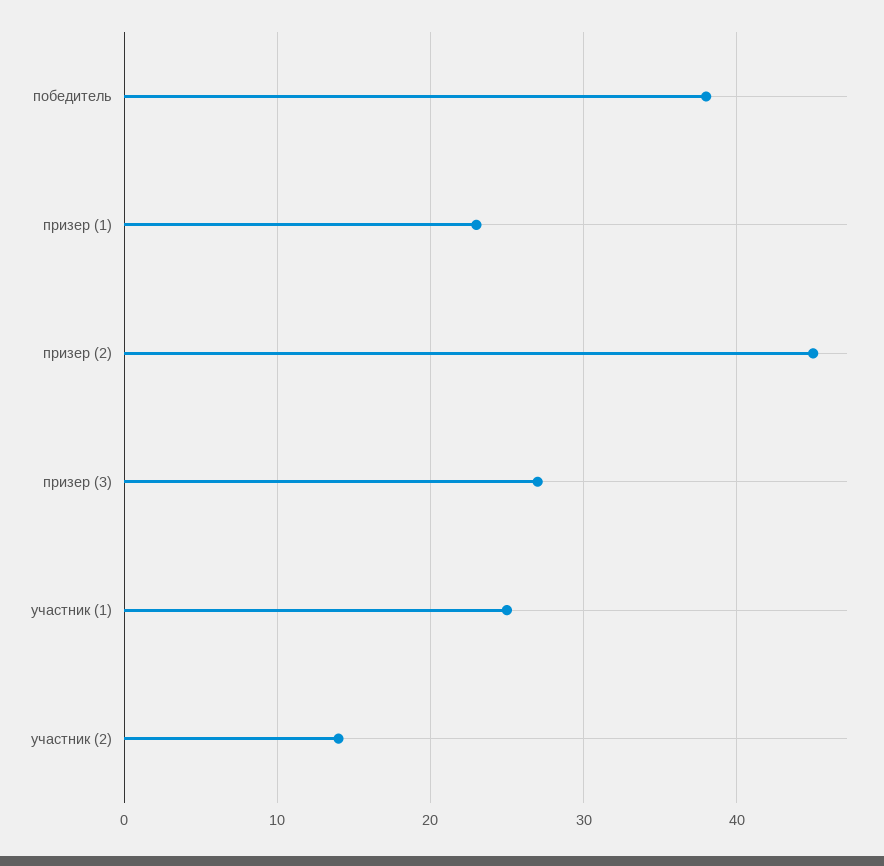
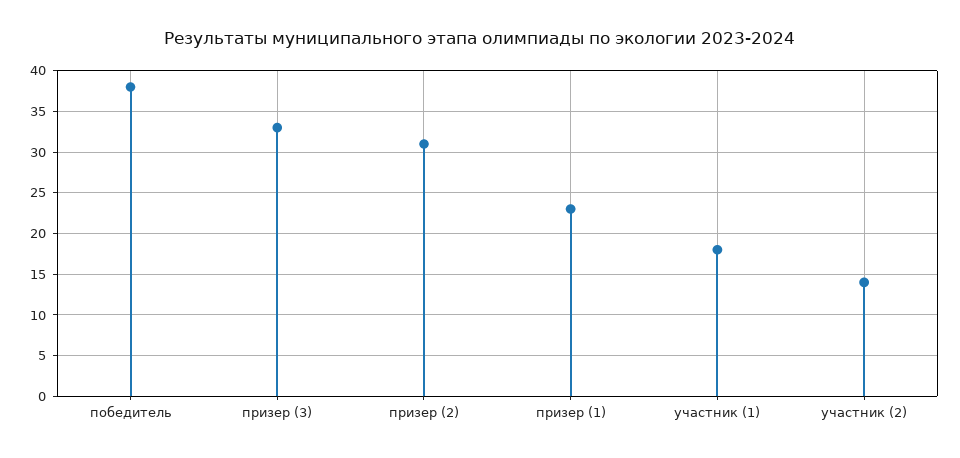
призер (2): 45 -> 31
призер (3): 27 -> 33
участник (1): 25 -> 18

